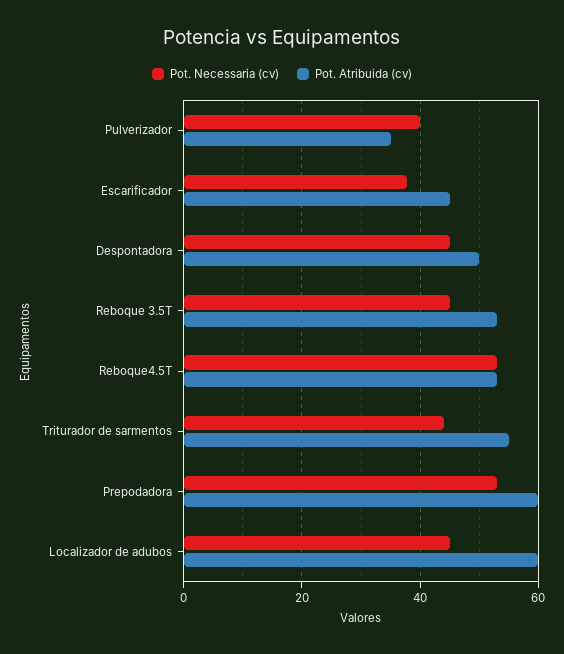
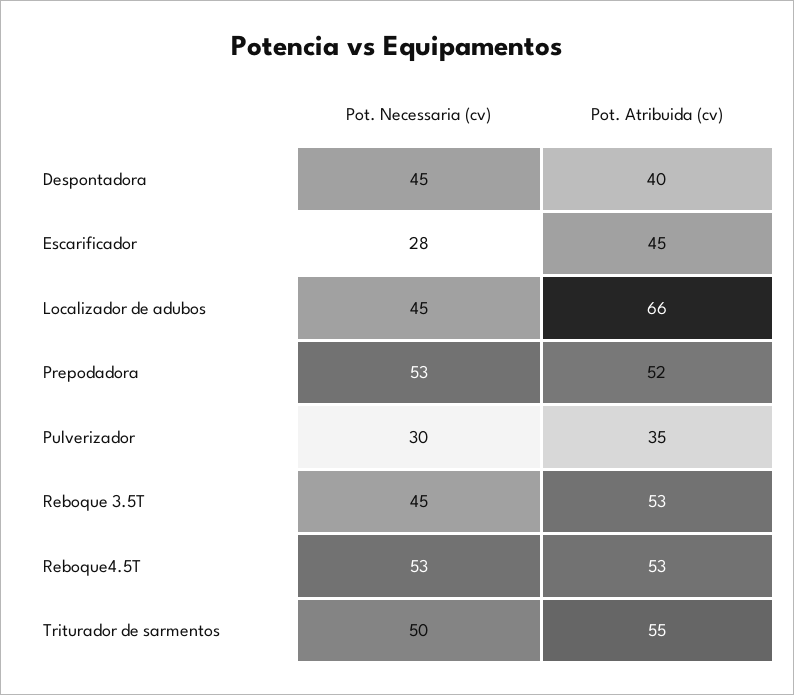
Pot. Necessaria (cv), Pulverizador: 40 -> 30
Pot. Necessaria (cv), Escarificador: 38 -> 28
Pot. Atribuida (cv), Despontadora: 50 -> 40
Pot. Necessaria (cv), Triturador de sarmentos: 44 -> 50
Pot. Atribuida (cv), Prepodadora: 60 -> 52
Pot. Atribuida (cv), Localizador de adubos: 60 -> 66

